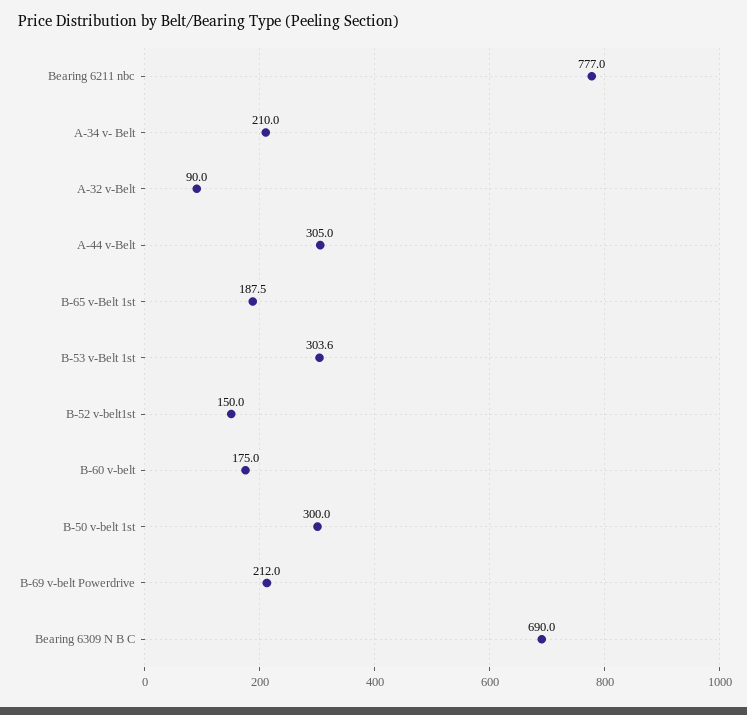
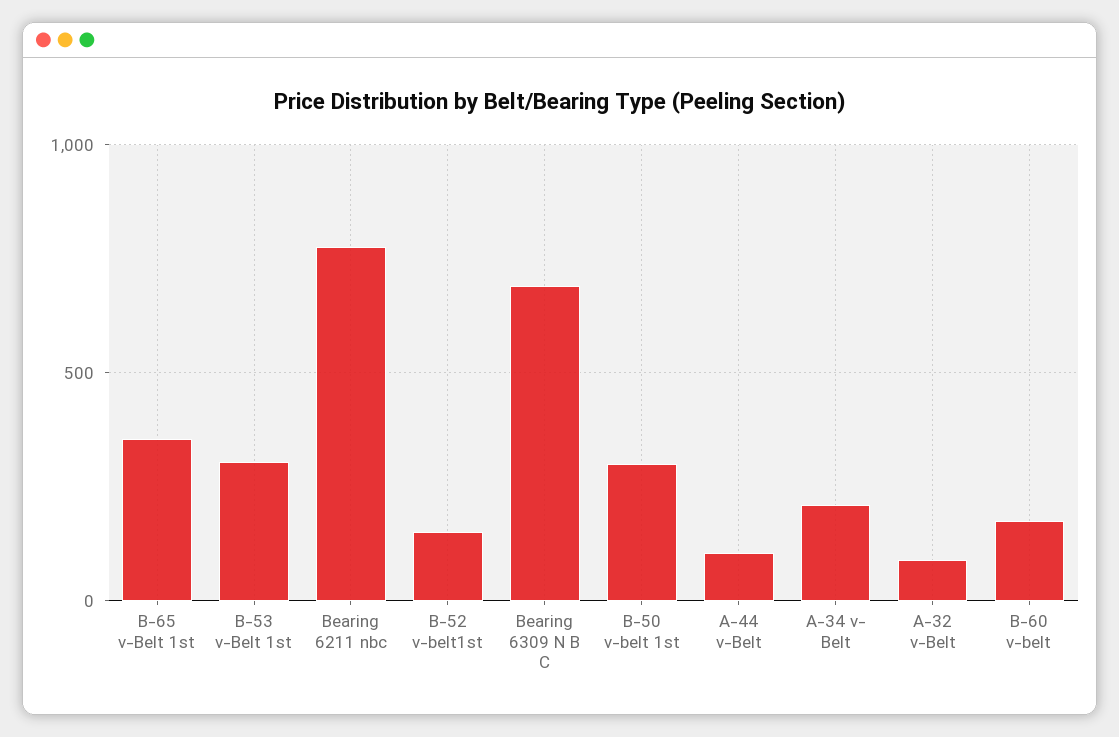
A-44 v-Belt: 305 -> 100
B-65 v-Belt 1st: 187.5 -> 350
B-69 v-belt Powerdrive: 212 -> none

